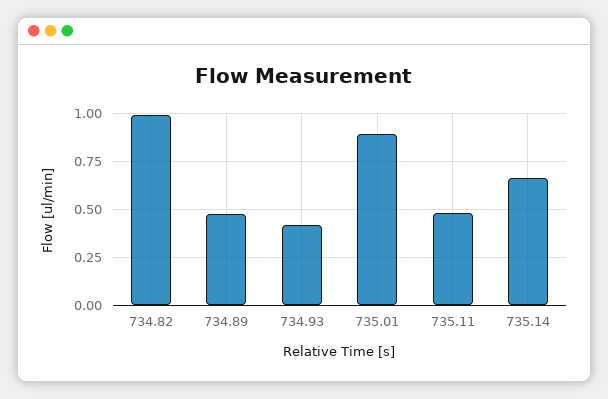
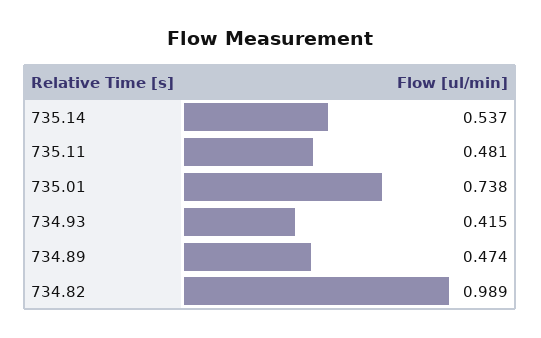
735.01: 0.9 -> 0.738
735.14: 0.65 -> 0.537

